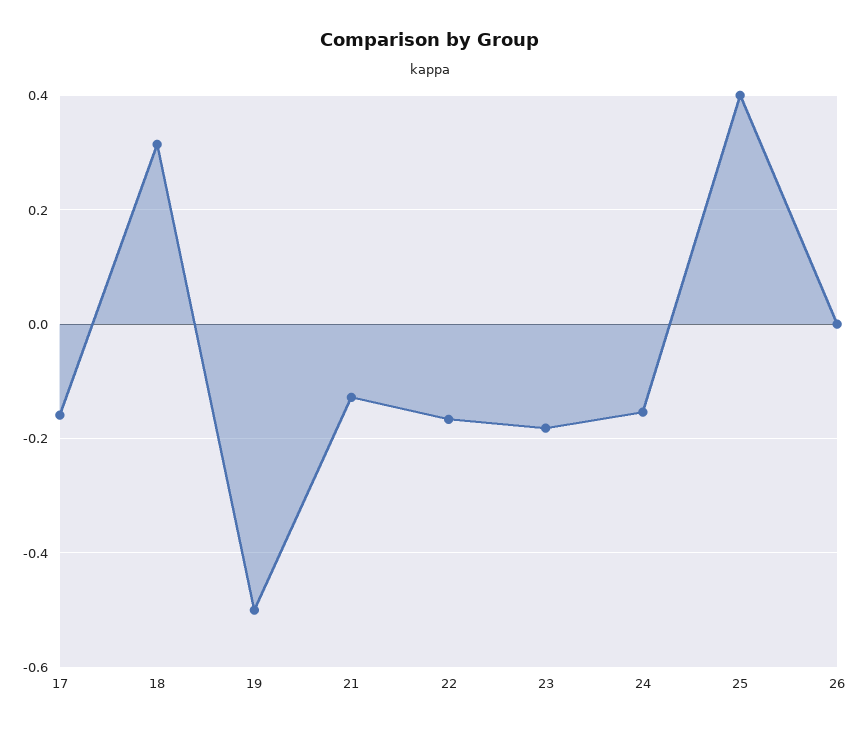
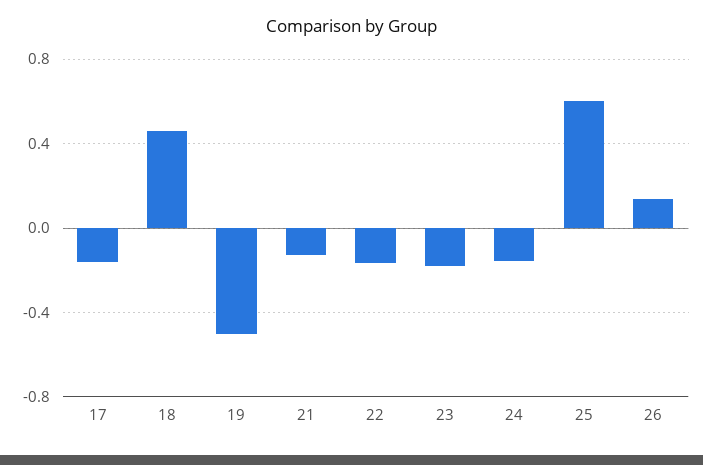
18: 0.32 -> 0.45
25: 0.4 -> 0.6
26: 0 -> 0.15

